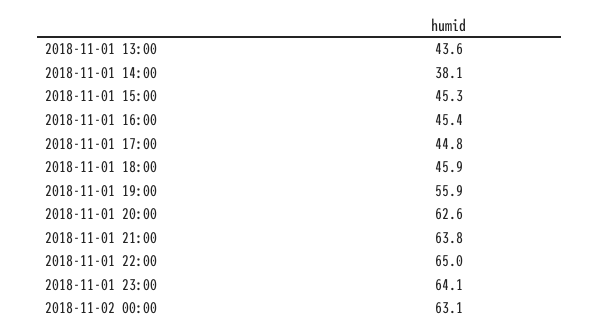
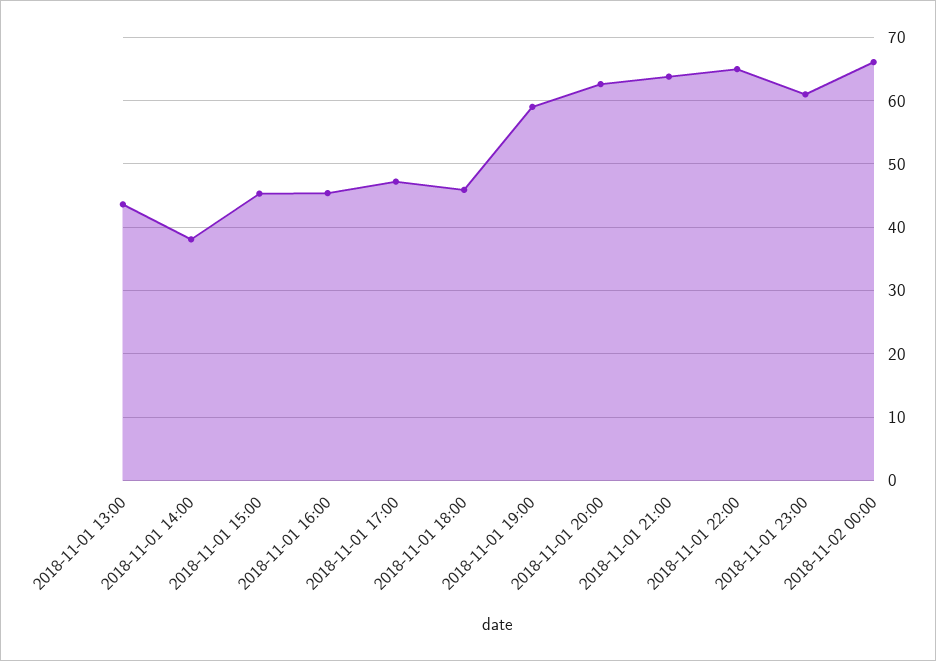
2018-11-01 17:00: 44.8 -> 47
2018-11-01 19:00: 55.9 -> 59
2018-11-01 23:00: 64.1 -> 61
2018-11-02 00:00: 63.1 -> 66

